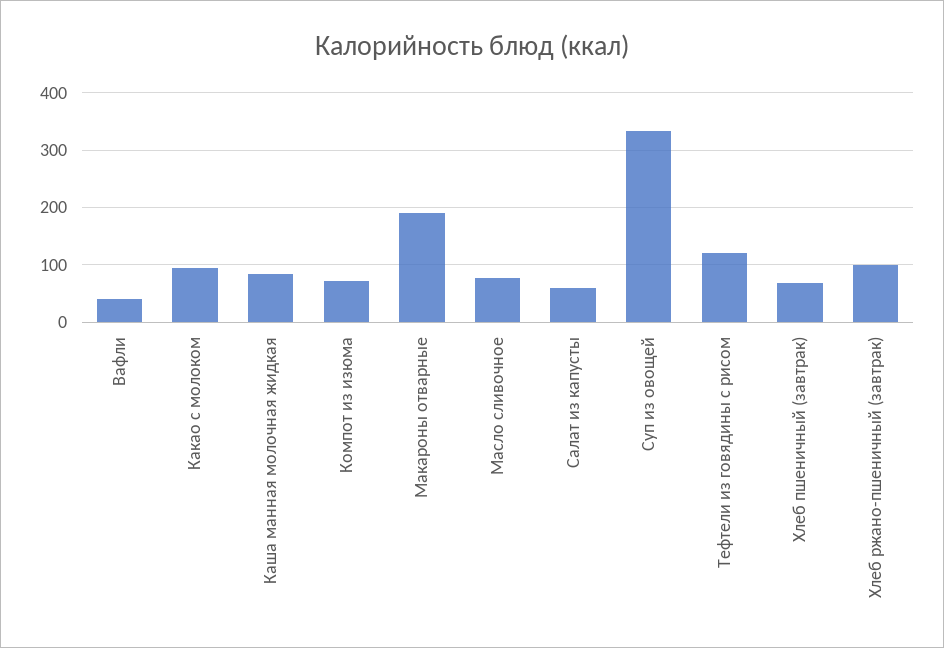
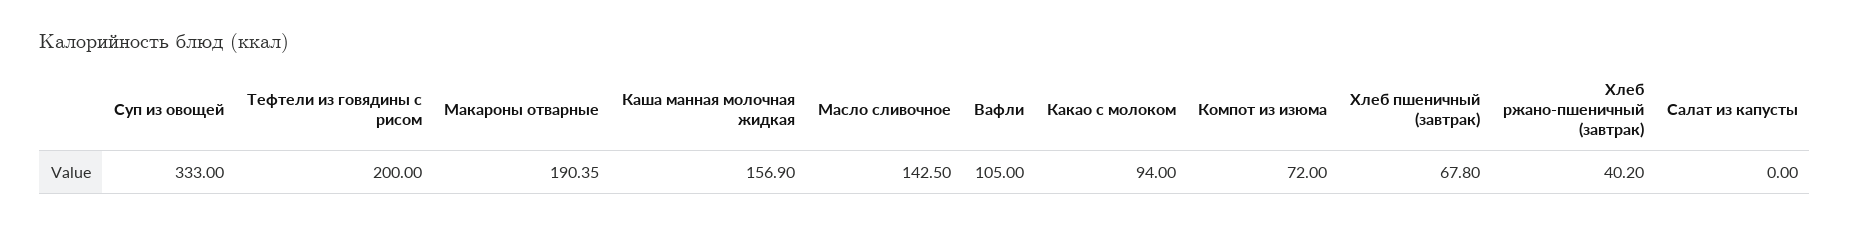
Вафли: 40 -> 105
Каша манная молочная жидкая: 80 -> 156.9
Масло сливочное: 80 -> 142.5
Салат из капусты: 60 -> 0
Тефтели из говядины с рисом: 120 -> 200
Хлеб ржано-пшеничный (завтрак): 100 -> 40.2

